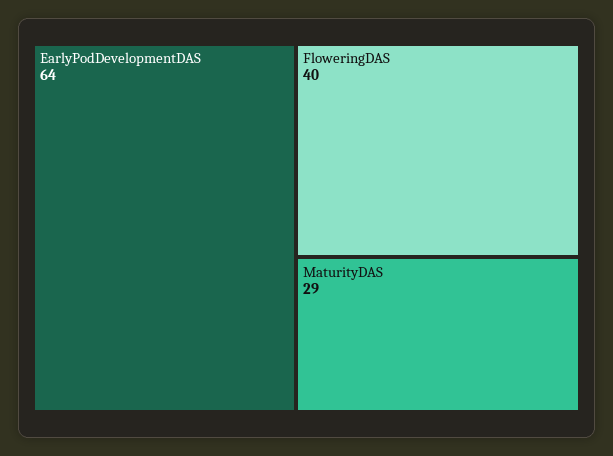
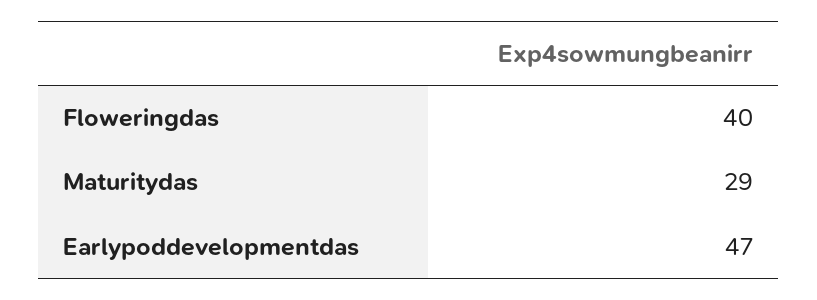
EarlyPodDevelopmentDAS: 64 -> 47

